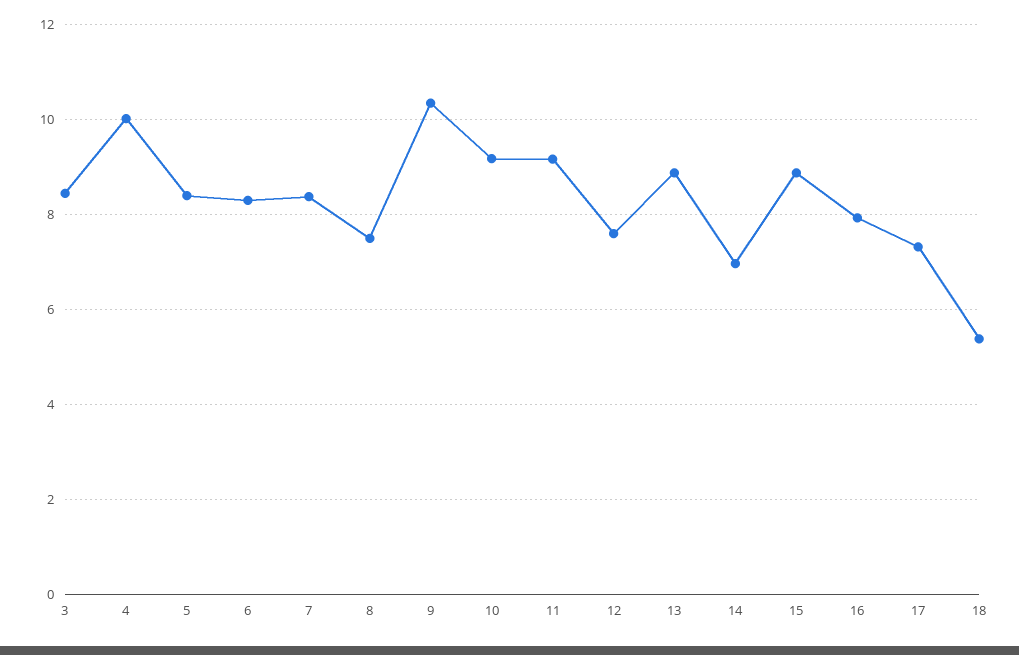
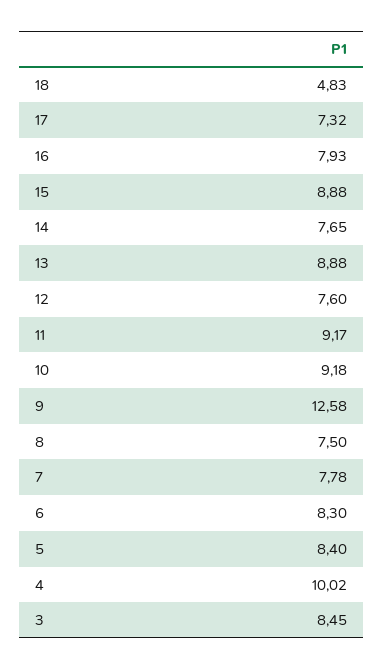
7: 8.4 -> 7.78
9: 10.4 -> 12.58
14: 7 -> 7.65
18: 5.4 -> 4.83

